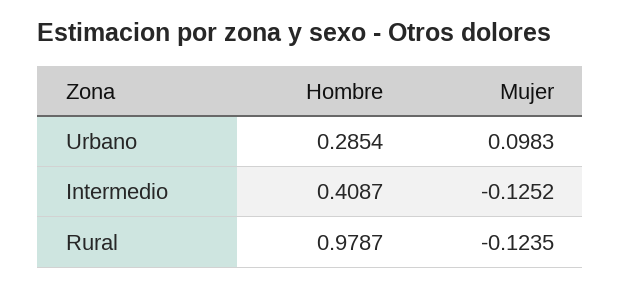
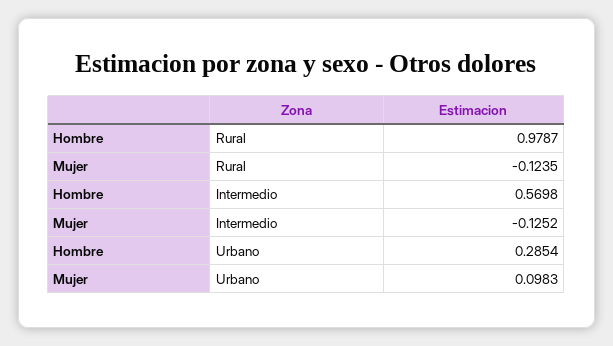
Hombre, Intermedio: 0.4087 -> 0.5698

